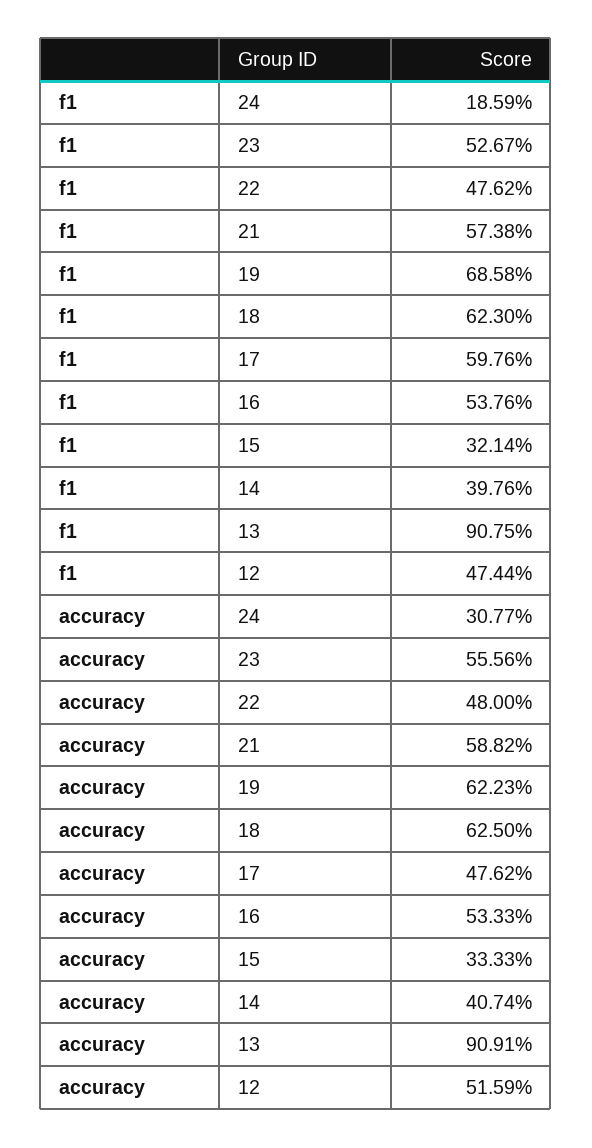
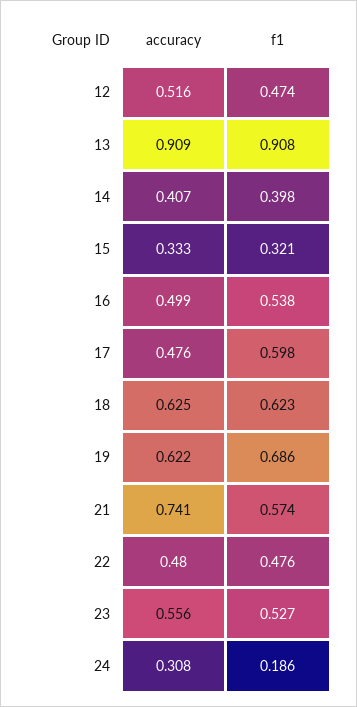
accuracy, 21: 0.5882 -> 0.741
accuracy, 16: 0.5333 -> 0.499

